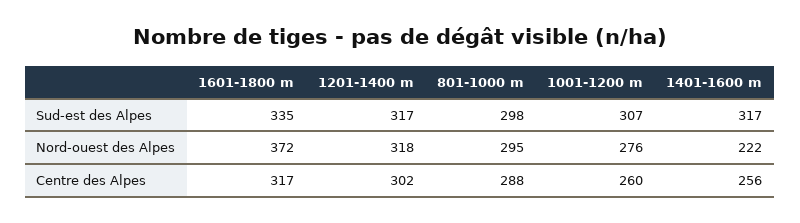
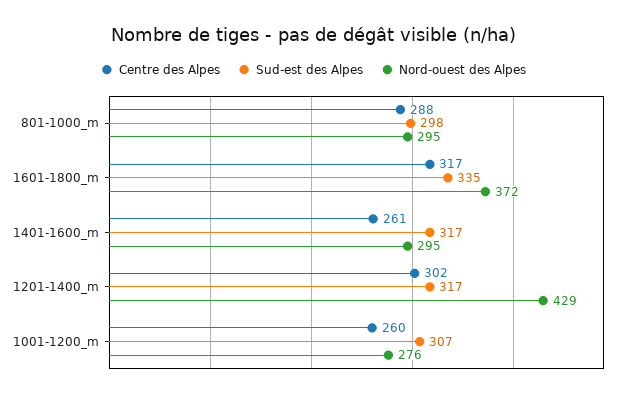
Nord-ouest des Alpes, 1201-1400 m: 318 -> 429
Nord-ouest des Alpes, 1401-1600 m: 222 -> 295
Centre des Alpes, 1401-1600 m: 256 -> 261

